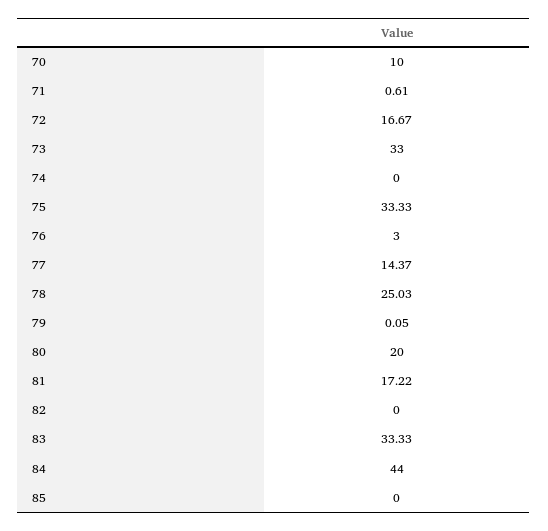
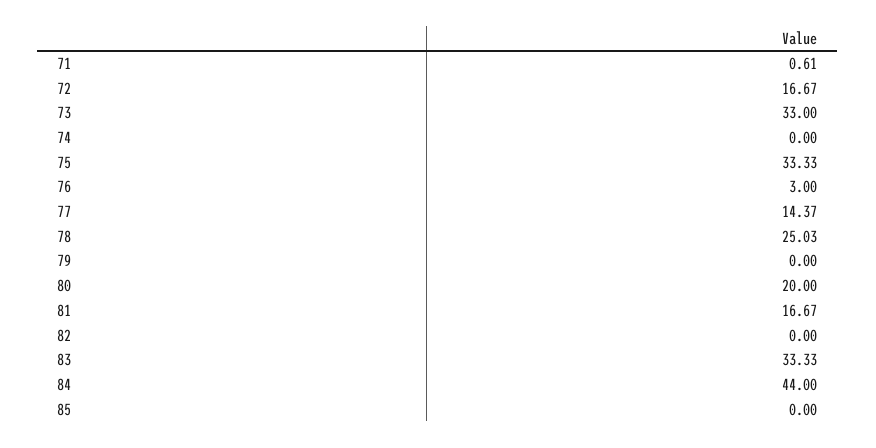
70: 10 -> none
79: 0.05 -> 0
81: 17.22 -> 16.67

